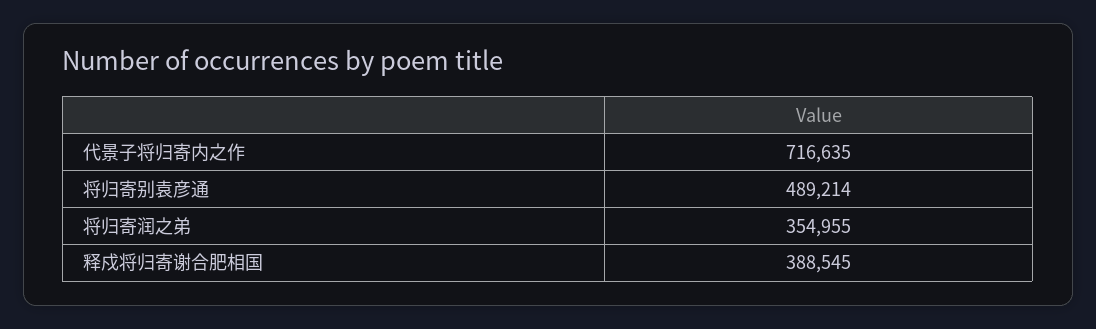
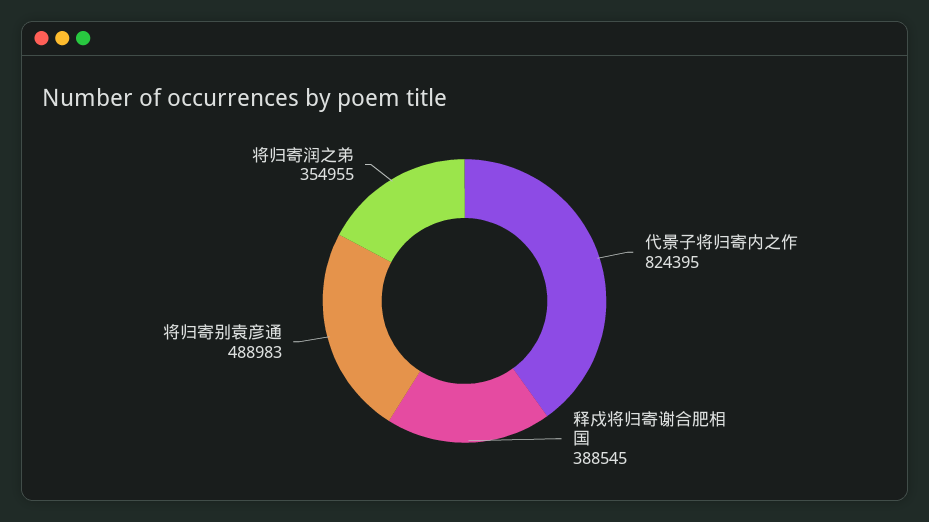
代景子将归寄内之作: 716635 -> 824395
将归寄别袁彦通: 489214 -> 488983

